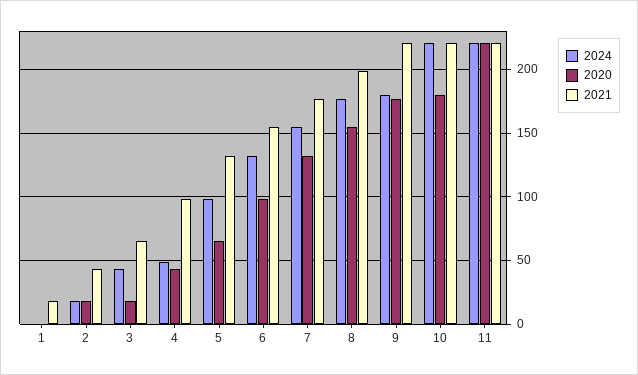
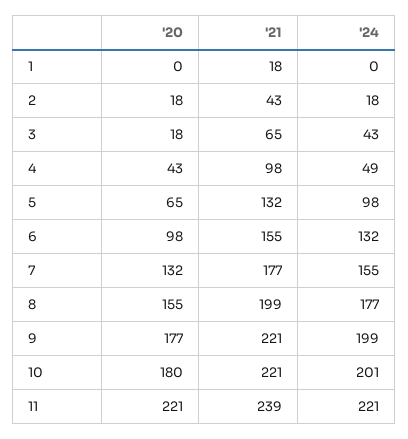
2024, 9: 180 -> 199
2024, 10: 220 -> 201
2021, 11: 220 -> 239

